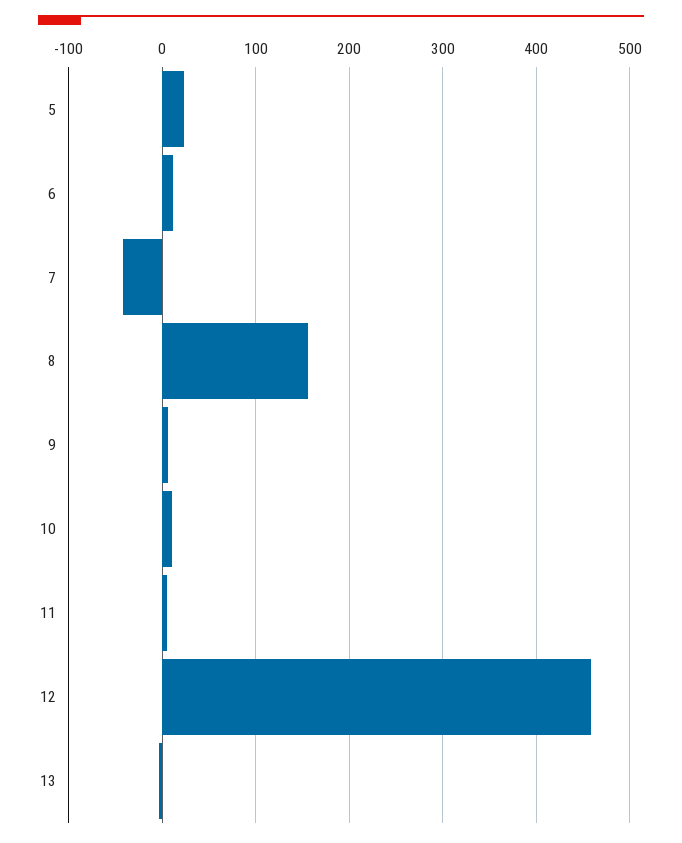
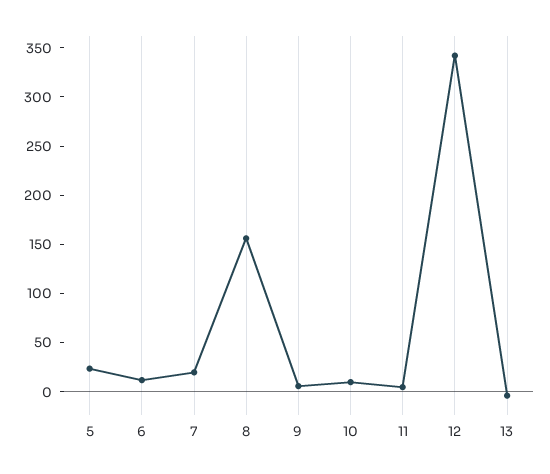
7: -40 -> 20
12: 460 -> 340

